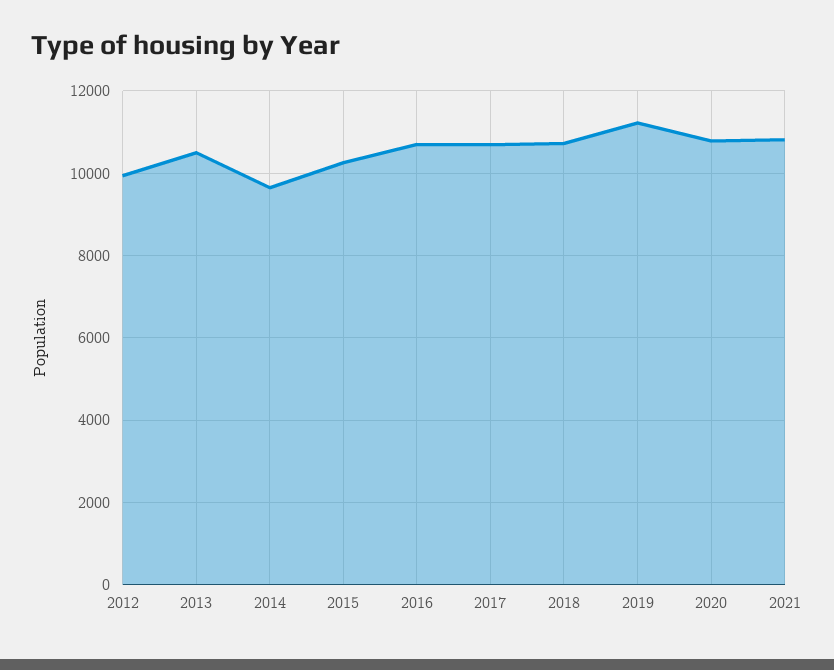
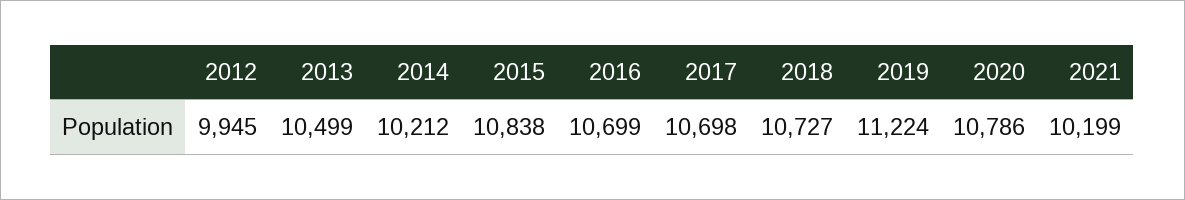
2014: 9600 -> 10212
2015: 10200 -> 10838
2021: 10800 -> 10199

